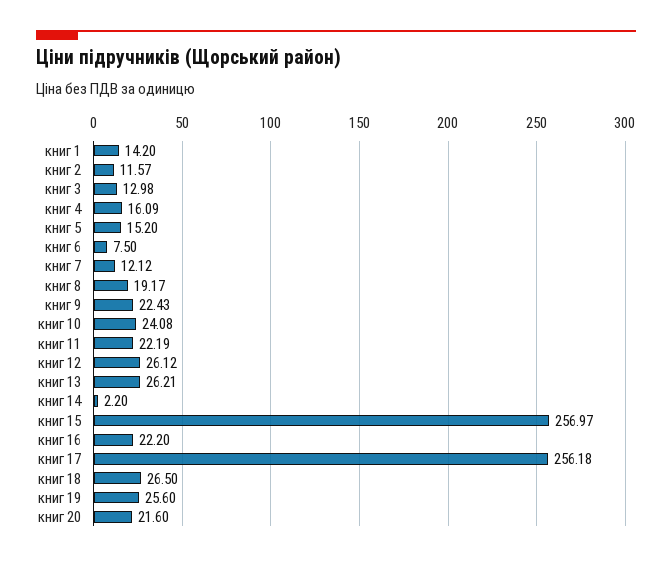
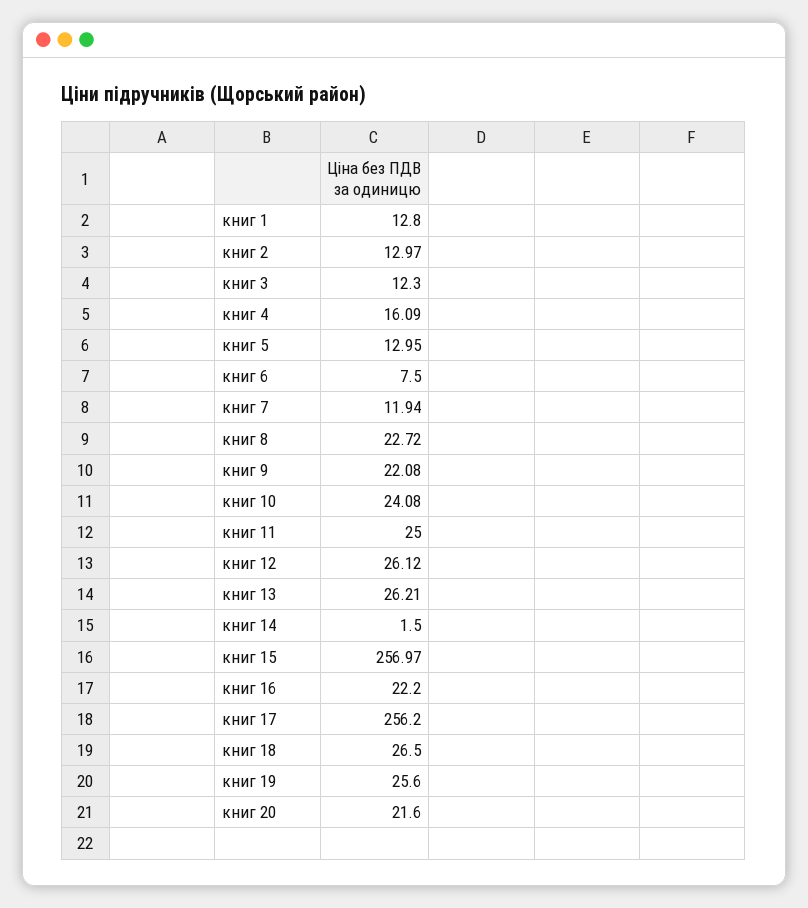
книг 1: 14.2 -> 12.8
книг 2: 11.57 -> 12.97
книг 3: 12.98 -> 12.3
книг 5: 15.2 -> 12.95
книг 7: 12.12 -> 11.94
книг 8: 19.17 -> 22.72
книг 9: 22.43 -> 22.08
книг 11: 22.19 -> 25
книг 14: 2.2 -> 1.5
книг 17: 256.18 -> 256.2

